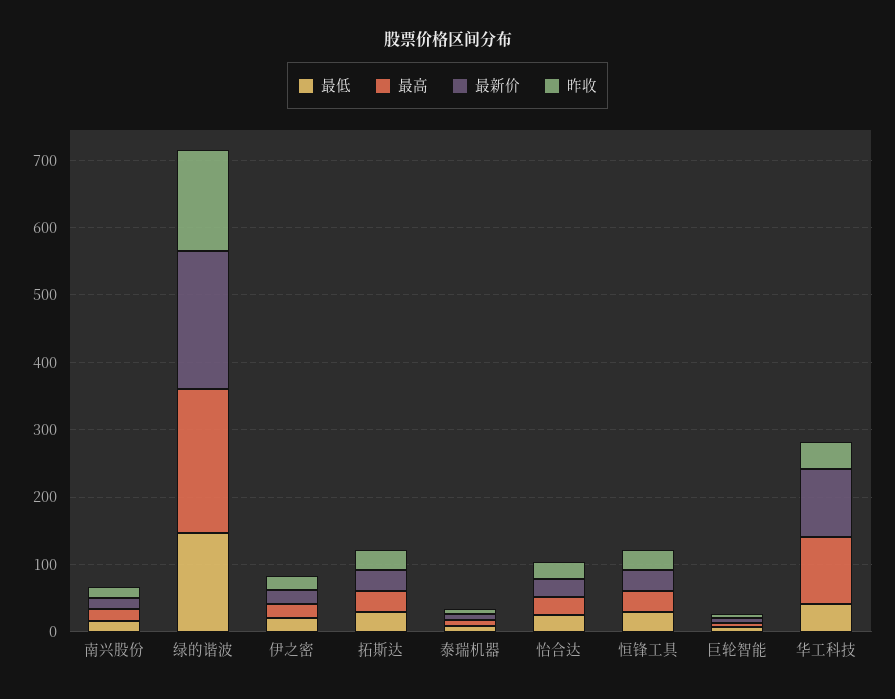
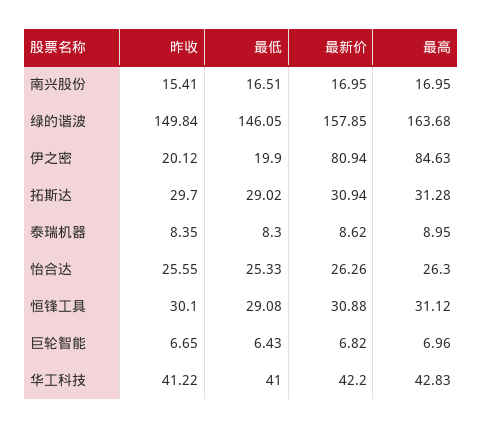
最高, 绿的谐波: 220 -> 163.68
最新价, 绿的谐波: 200 -> 157.85
最高, 伊之密: 20 -> 84.63
最新价, 伊之密: 20 -> 80.94
最高, 华工科技: 100 -> 42.83
最新价, 华工科技: 100 -> 42.2

